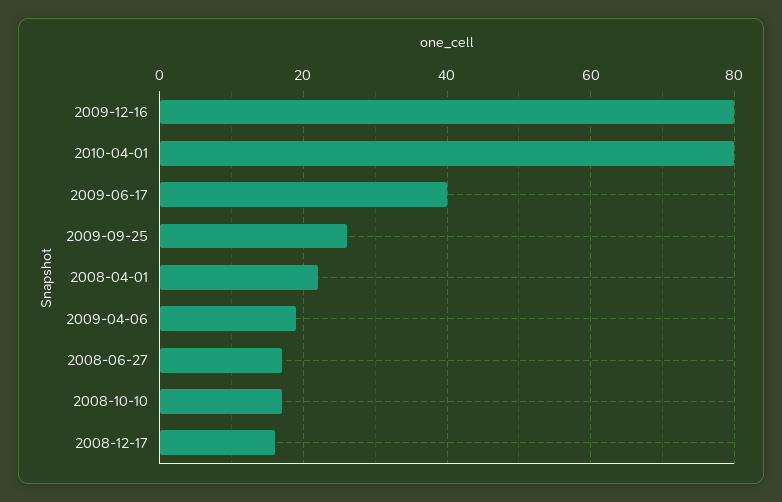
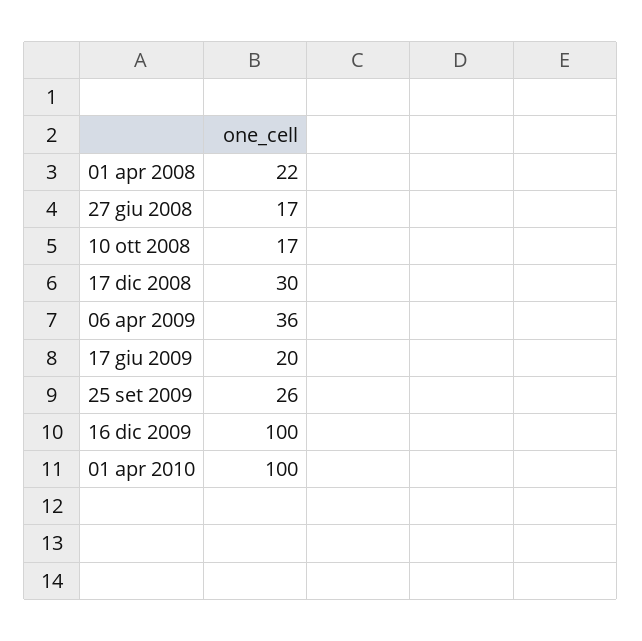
2009-12-16: 80 -> 100
2010-04-01: 80 -> 100
2009-06-17: 40 -> 20
2009-04-06: 20 -> 36
2008-12-17: 15 -> 30

